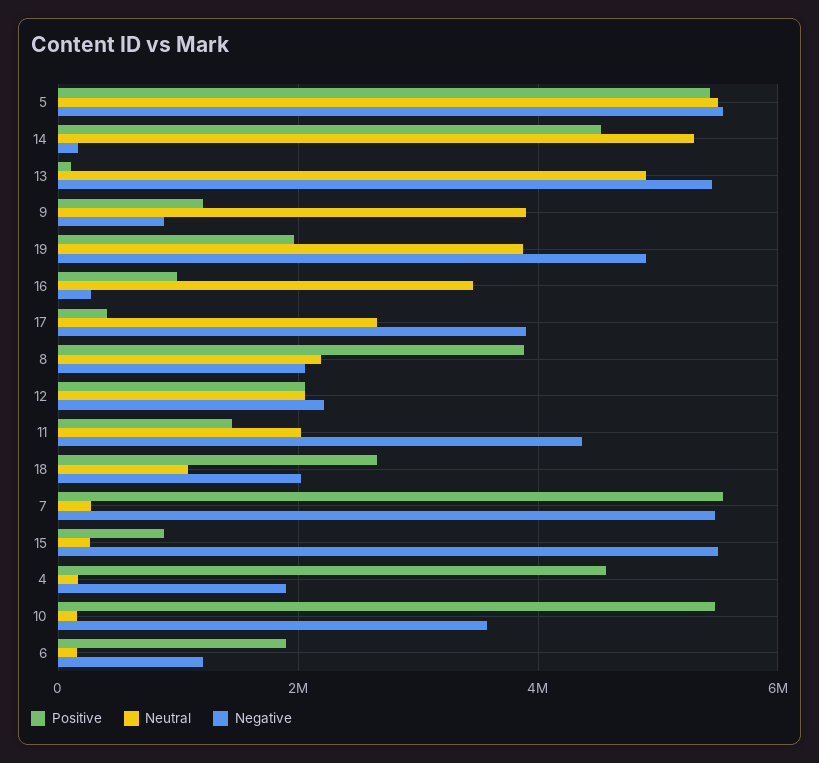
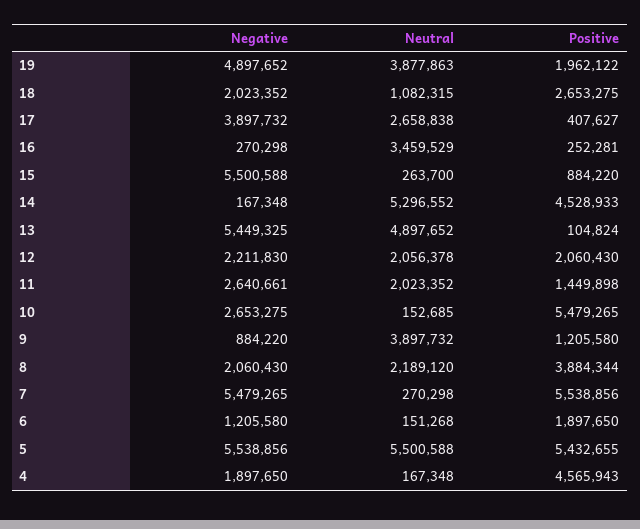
Positive, 16: 1000000 -> 252281
Negative, 11: 4400000 -> 2640661
Negative, 10: 3600000 -> 2653275

